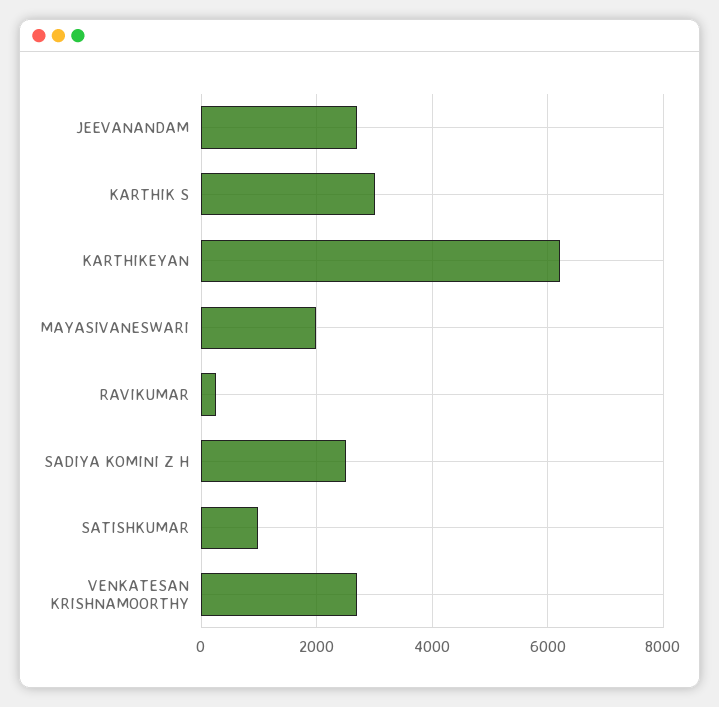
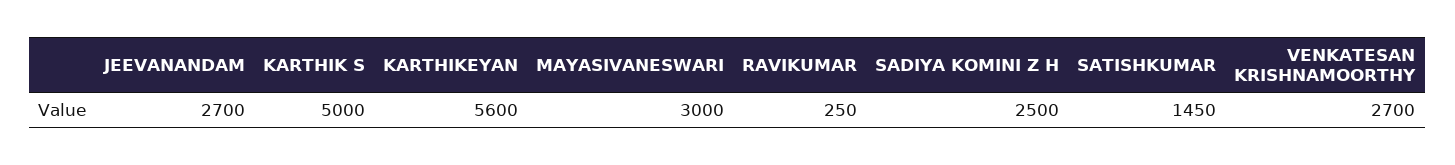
KARTHIK S: 3000 -> 5000
KARTHIKEYAN: 6200 -> 5600
MAYASIVANESWARI: 2000 -> 3000
SATISHKUMAR: 1000 -> 1450

